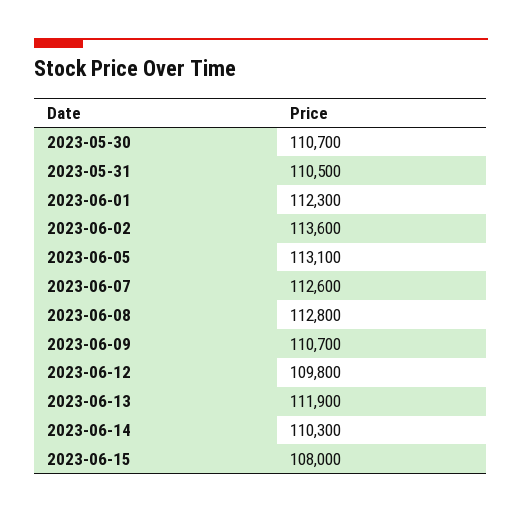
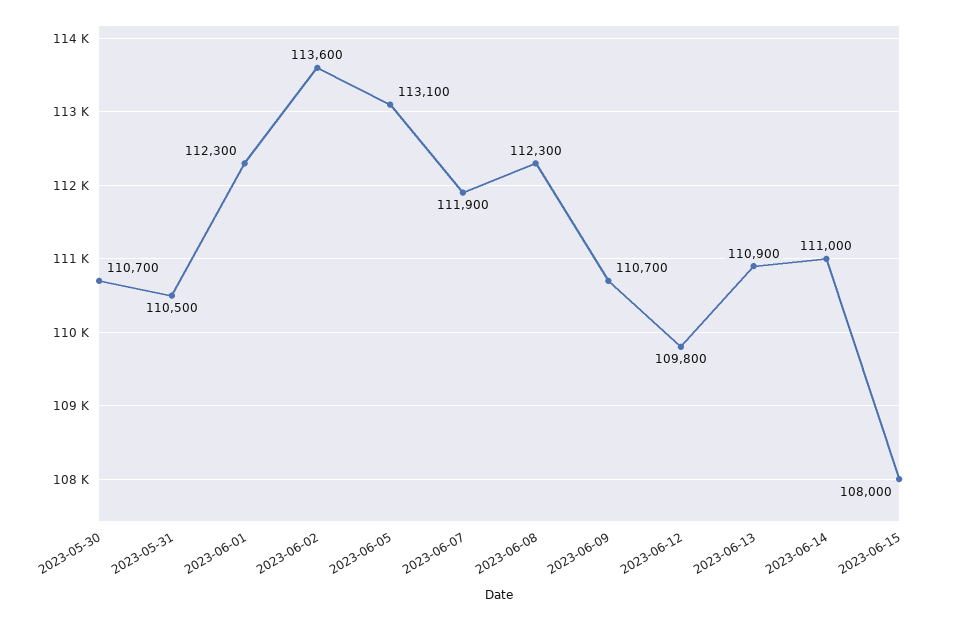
2023-06-07: 112600 -> 111900
2023-06-08: 112800 -> 112300
2023-06-13: 111900 -> 110900
2023-06-14: 110300 -> 111000

